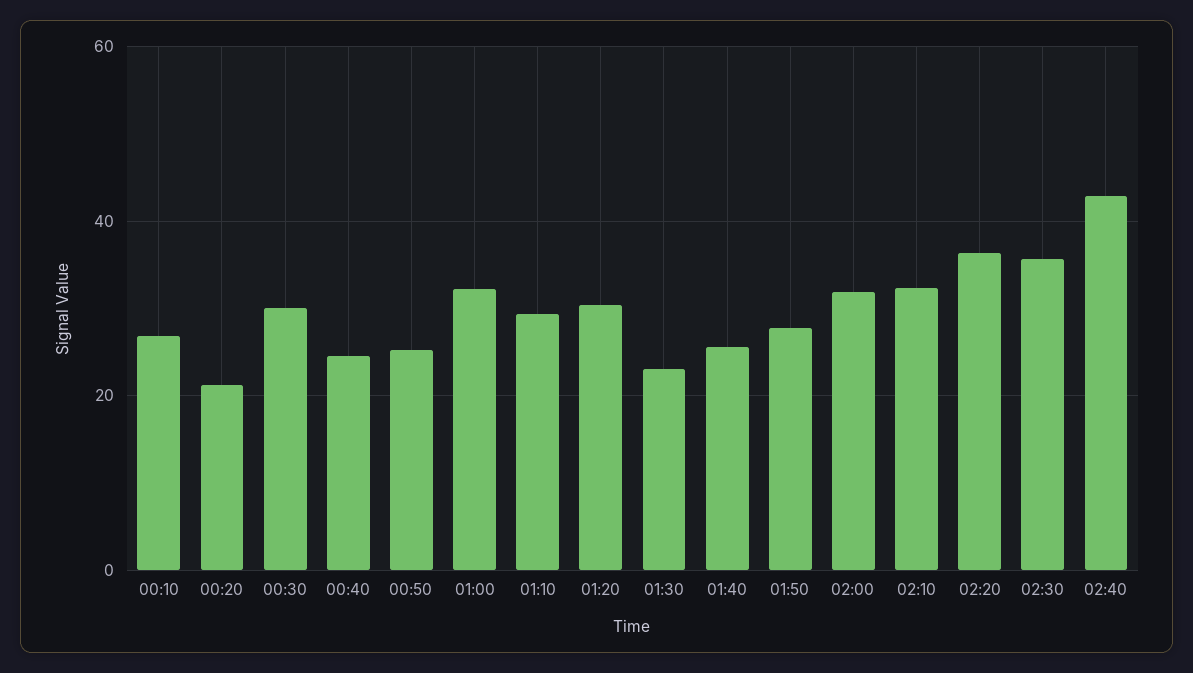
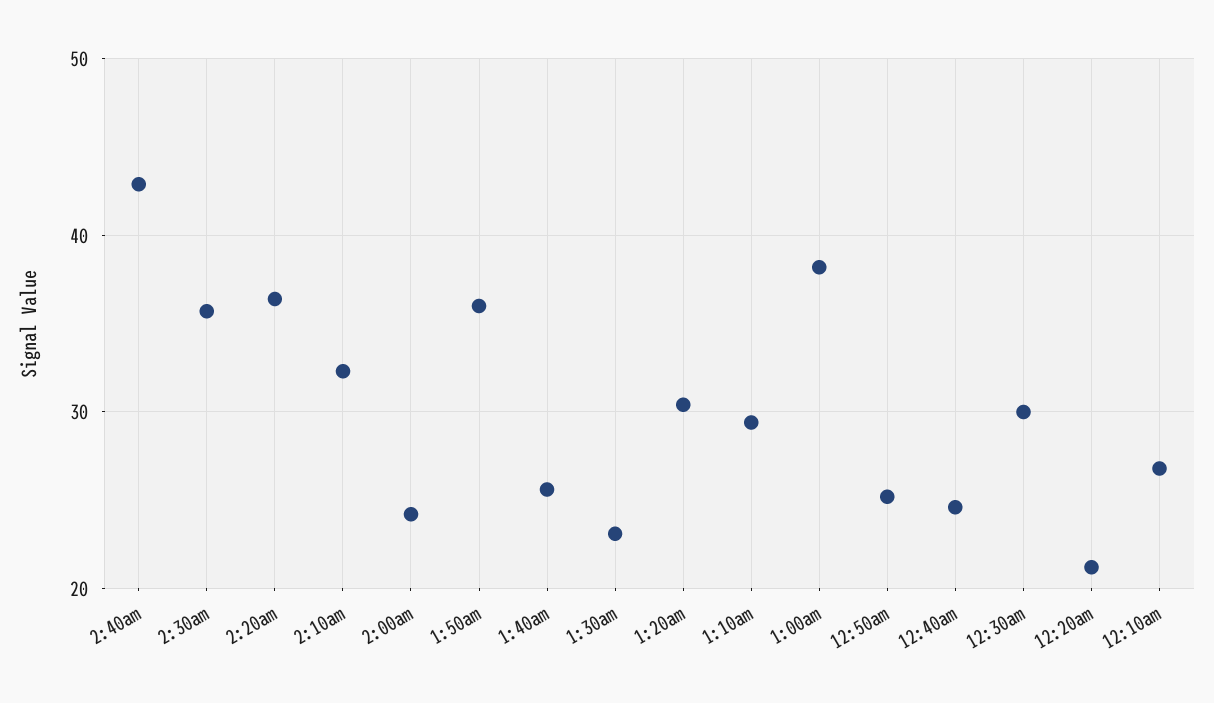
01:00: 32 -> 38
01:50: 28 -> 36
02:00: 32 -> 24

